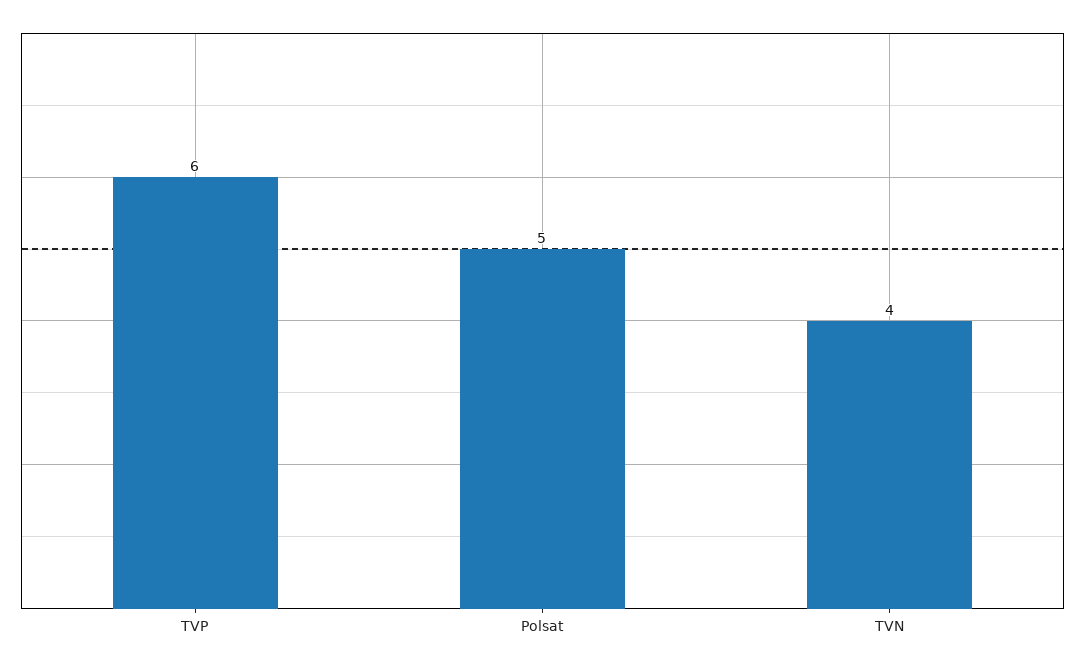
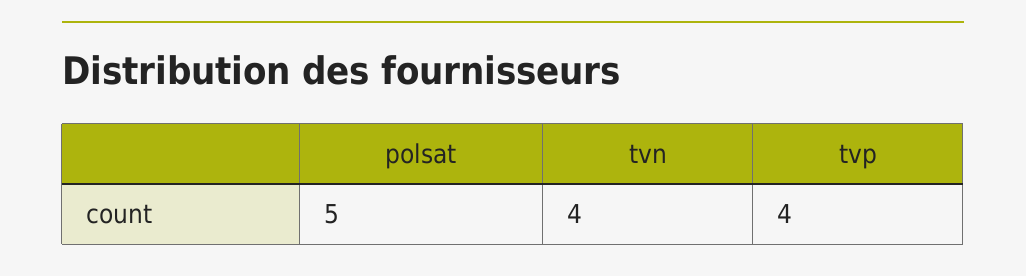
TVP: 6 -> 4

